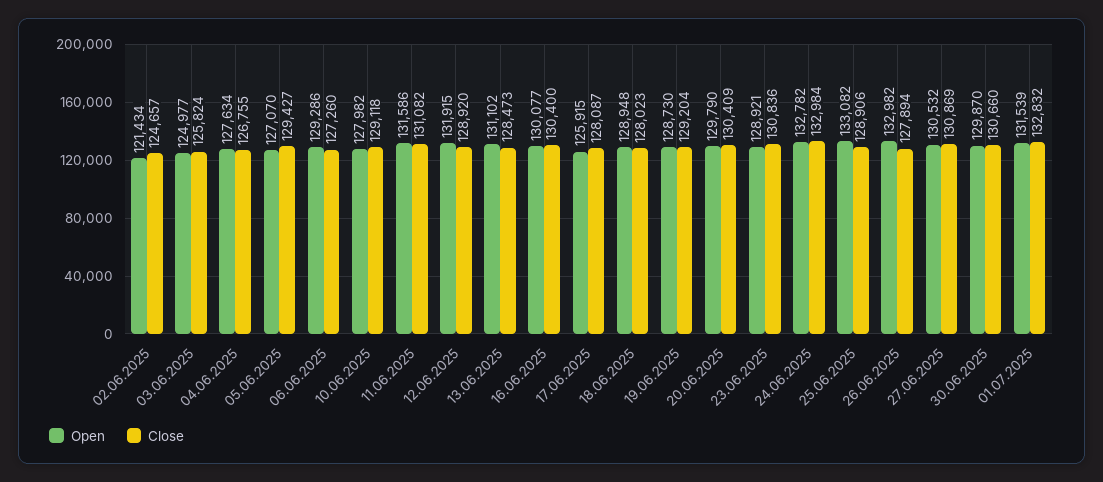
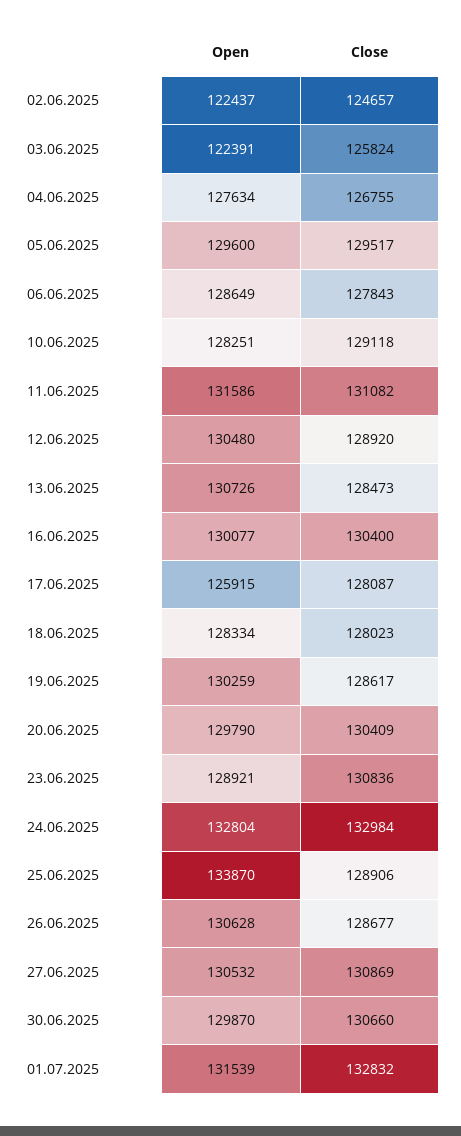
Open, 02.06.2025: 121434 -> 122437
Open, 03.06.2025: 124977 -> 122391
Open, 05.06.2025: 127070 -> 129600
Close, 05.06.2025: 129427 -> 129517
Open, 06.06.2025: 129286 -> 128649
Close, 06.06.2025: 127260 -> 127843
Open, 10.06.2025: 127982 -> 128251
Open, 12.06.2025: 131915 -> 130480
Open, 13.06.2025: 131102 -> 130726
Open, 18.06.2025: 128948 -> 128334
Open, 19.06.2025: 128730 -> 130259
Close, 19.06.2025: 129204 -> 128617
Open, 24.06.2025: 132782 -> 132804
Open, 25.06.2025: 133082 -> 133870
Open, 26.06.2025: 132982 -> 130628
Close, 26.06.2025: 127894 -> 128677

